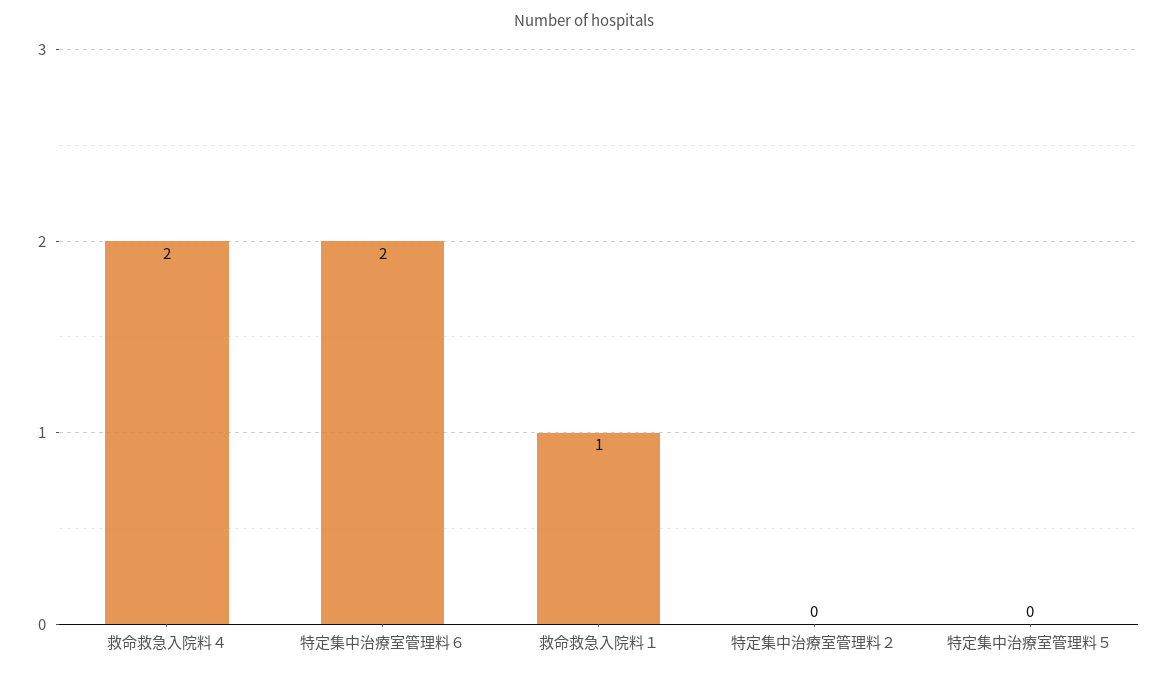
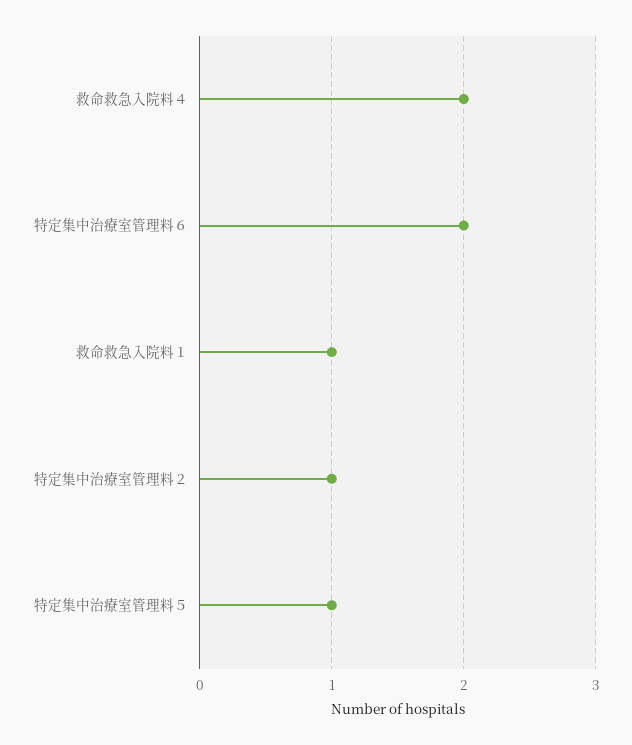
特定集中治療室管理料２: 0 -> 1
特定集中治療室管理料５: 0 -> 1

